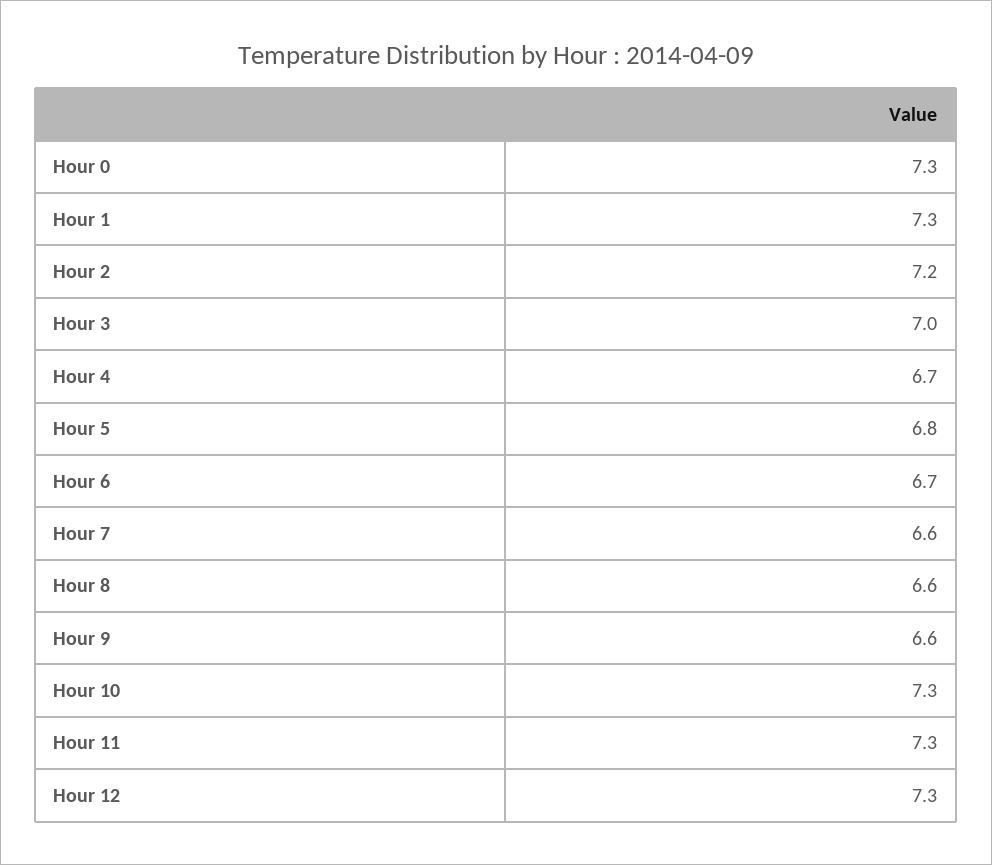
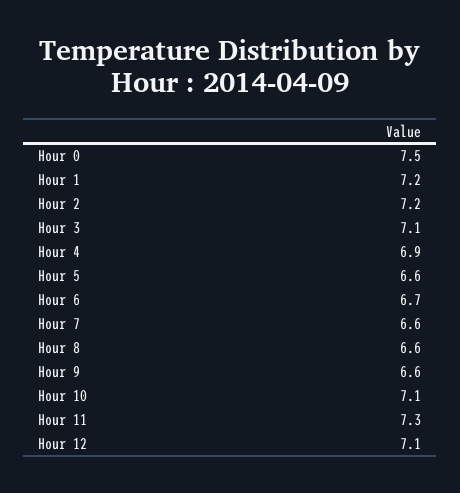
Hour 0: 7.3 -> 7.5
Hour 1: 7.3 -> 7.2
Hour 3: 7 -> 7.1
Hour 4: 6.7 -> 6.9
Hour 5: 6.8 -> 6.6
Hour 10: 7.3 -> 7.1
Hour 12: 7.3 -> 7.1

